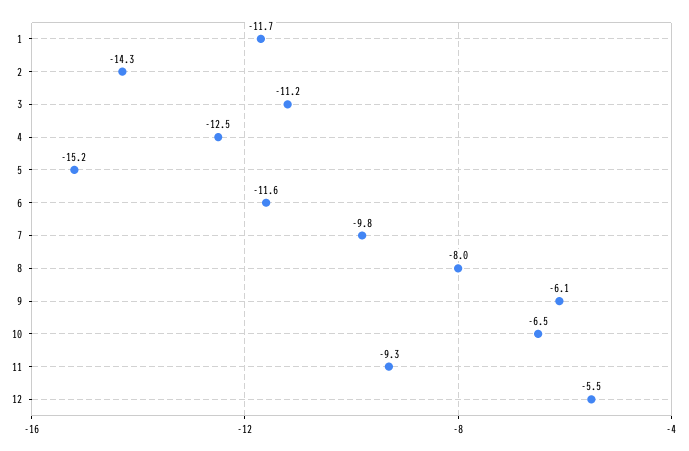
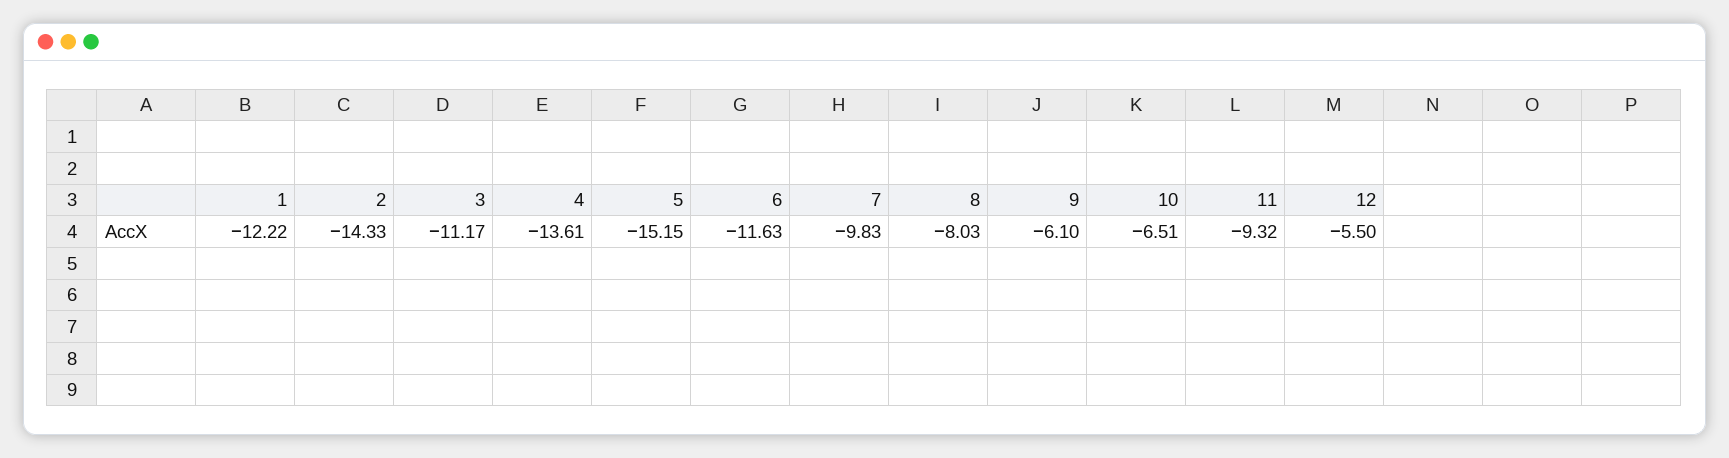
1: -11.7 -> -12.22
4: -12.5 -> -13.61

